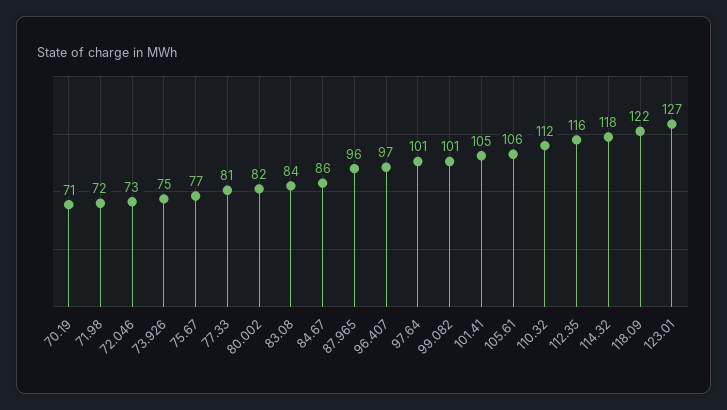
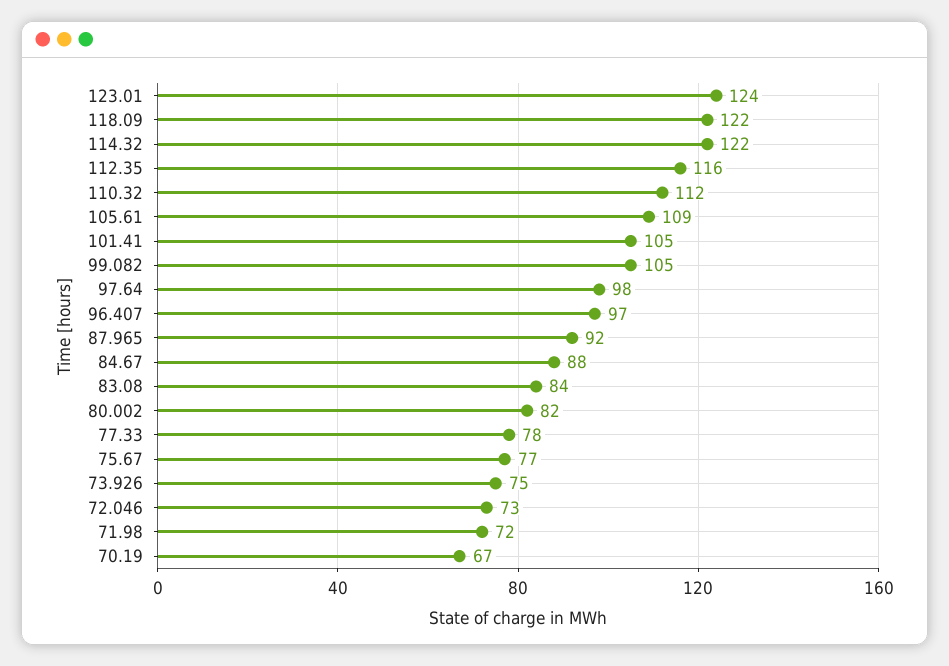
70.19: 71 -> 67
77.33: 81 -> 78
84.67: 86 -> 88
87.965: 96 -> 92
97.64: 101 -> 98
99.082: 101 -> 105
105.61: 106 -> 109
114.32: 118 -> 122
123.01: 127 -> 124

